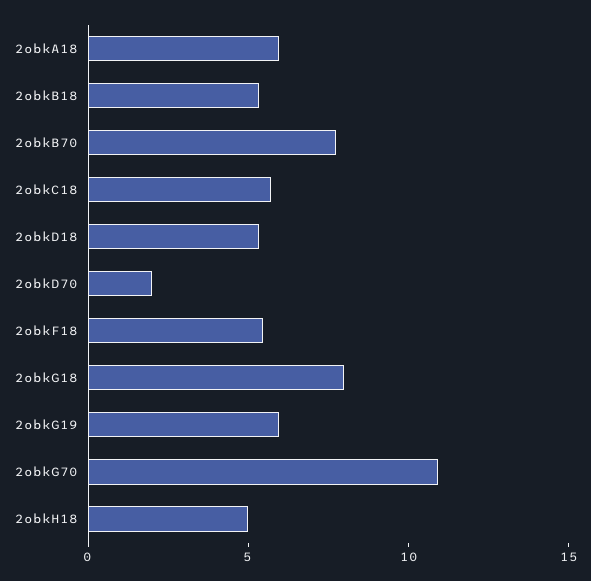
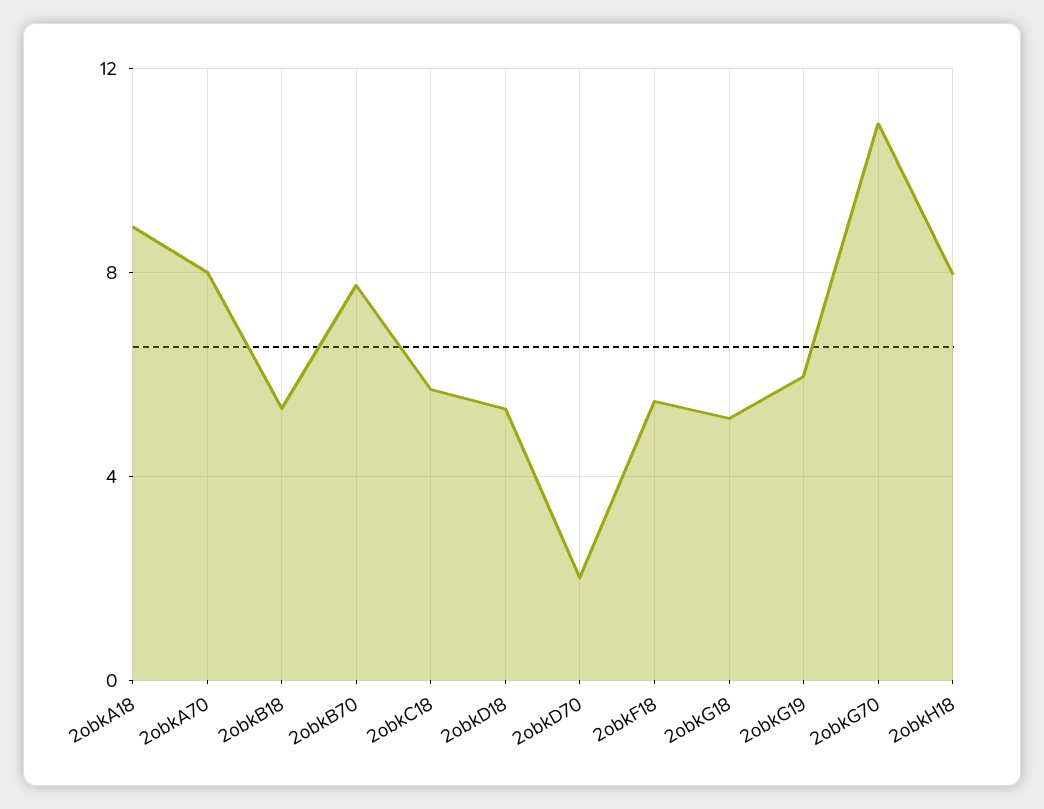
2obkA18: 6 -> 9
2obkG18: 8 -> 5
2obkH18: 5 -> 8
2obkA70: none -> 8

